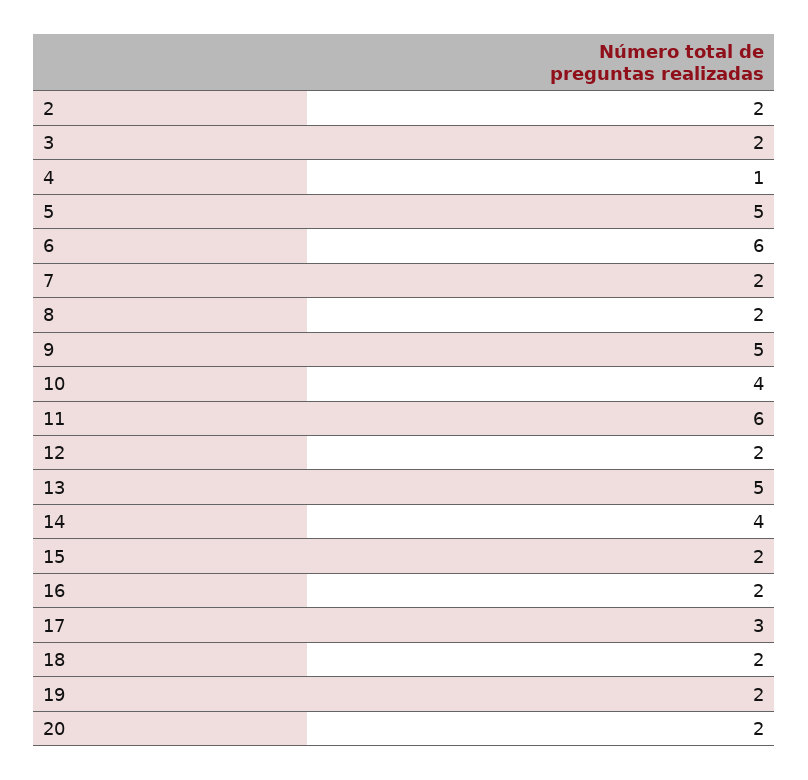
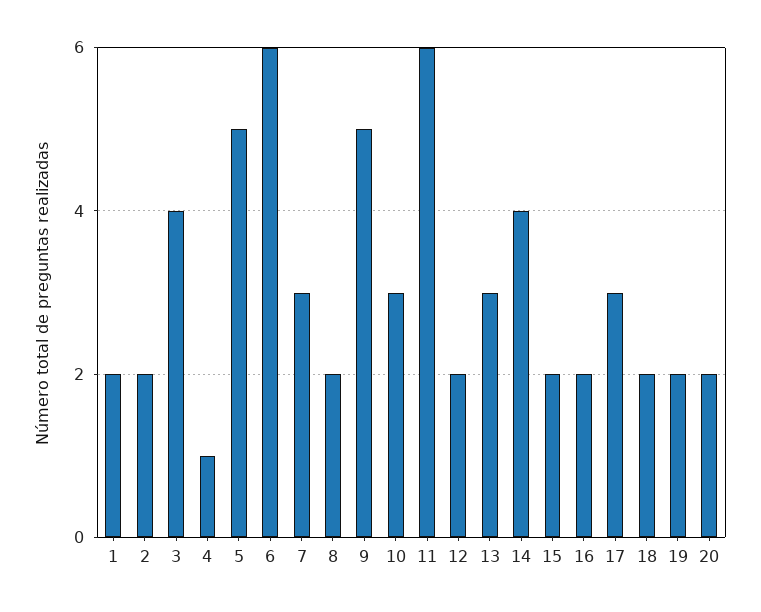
3: 2 -> 4
7: 2 -> 3
10: 4 -> 3
13: 5 -> 3
1: none -> 2

